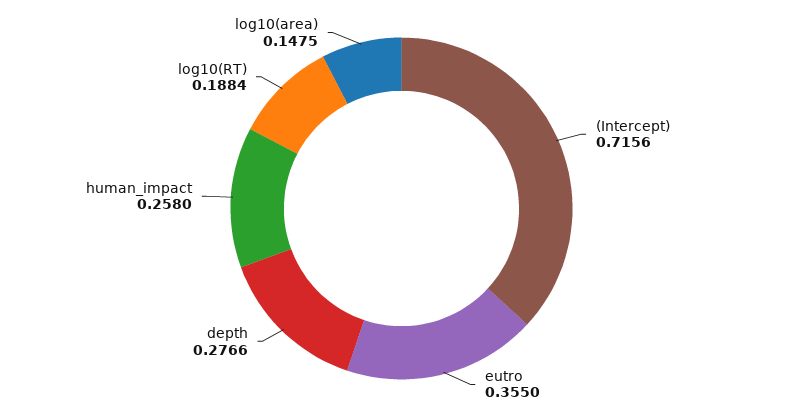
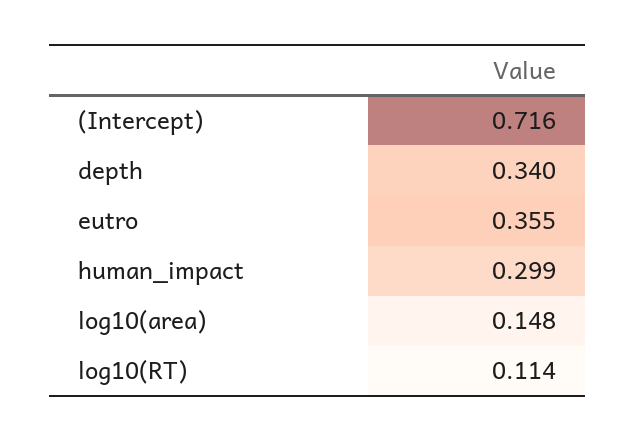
depth: 0.2766 -> 0.34
human_impact: 0.258 -> 0.299
log10(RT): 0.1884 -> 0.114

